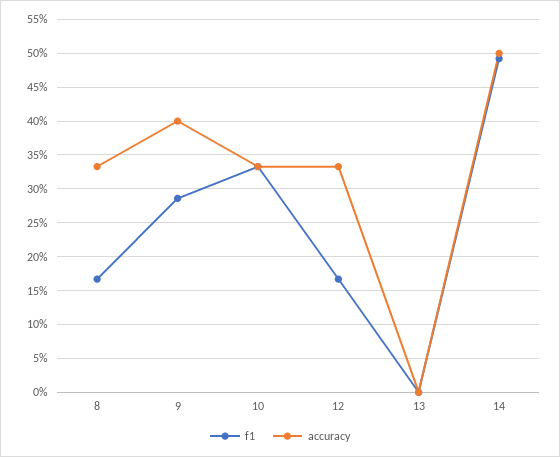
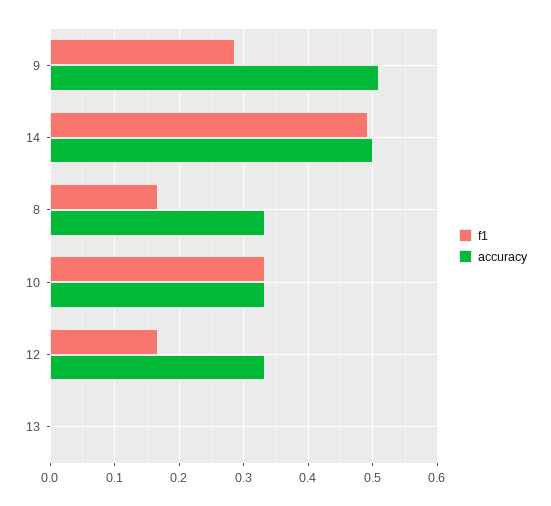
accuracy, 9: 0.4 -> 0.51

